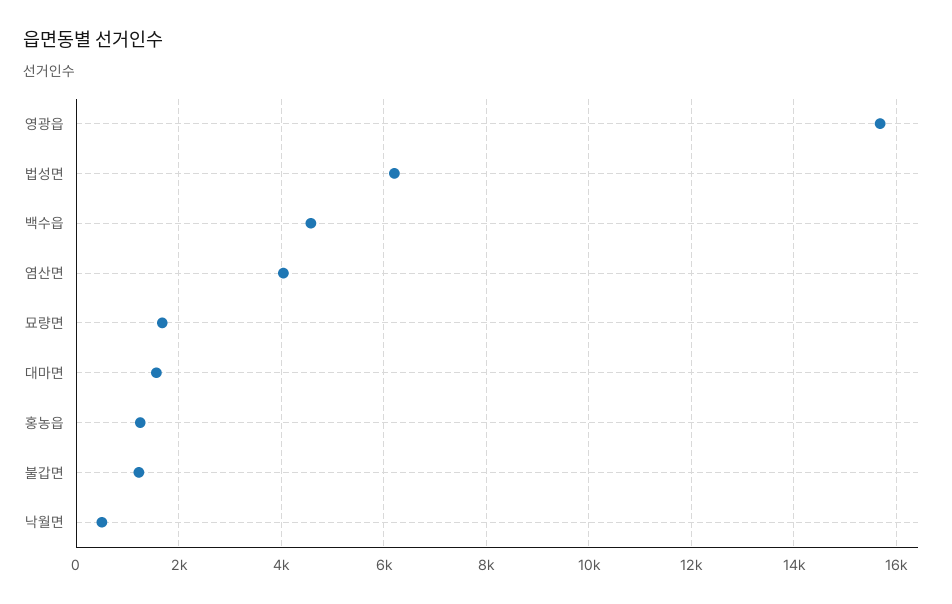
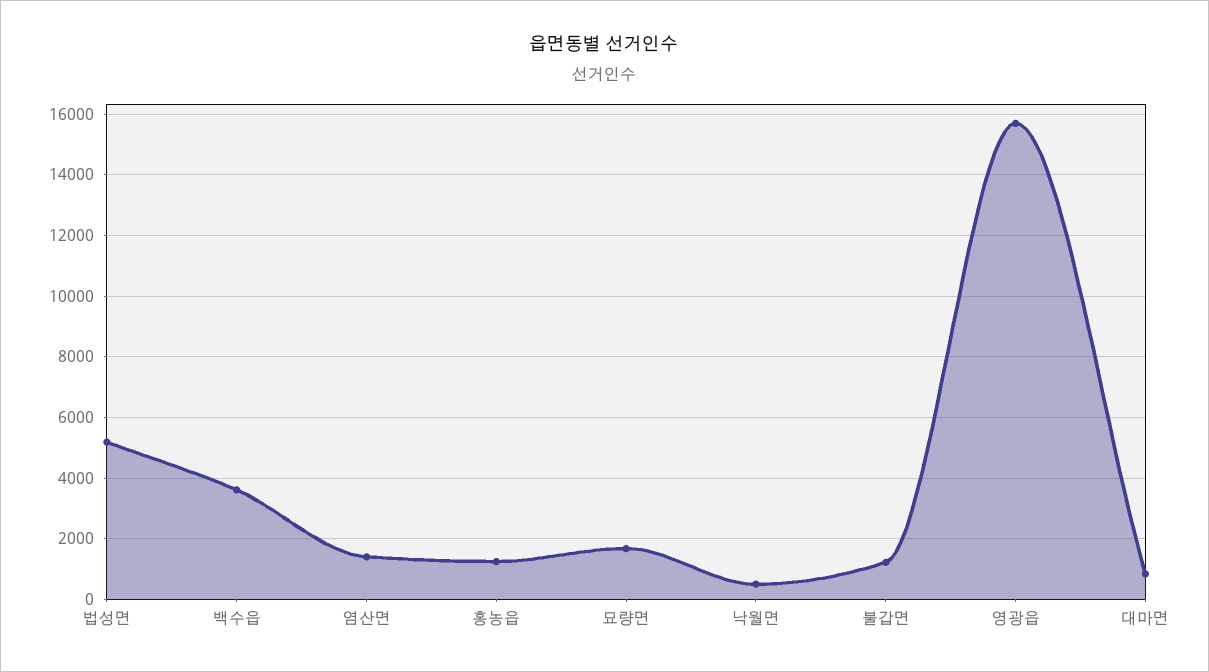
법성면: 6200 -> 5200
백수읍: 4600 -> 3600
염산면: 4000 -> 1400
대마면: 1600 -> 800

